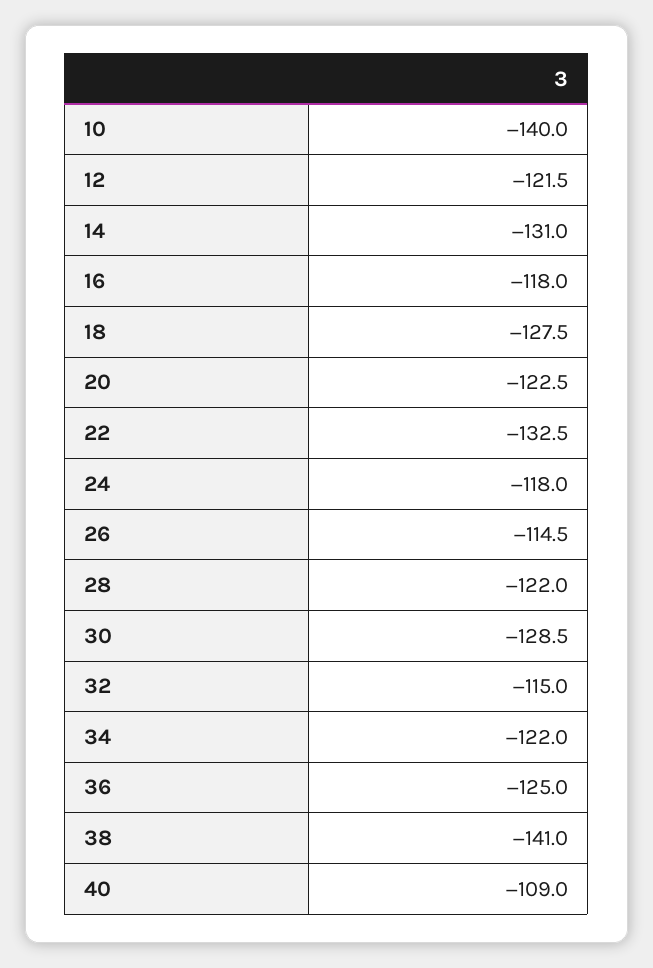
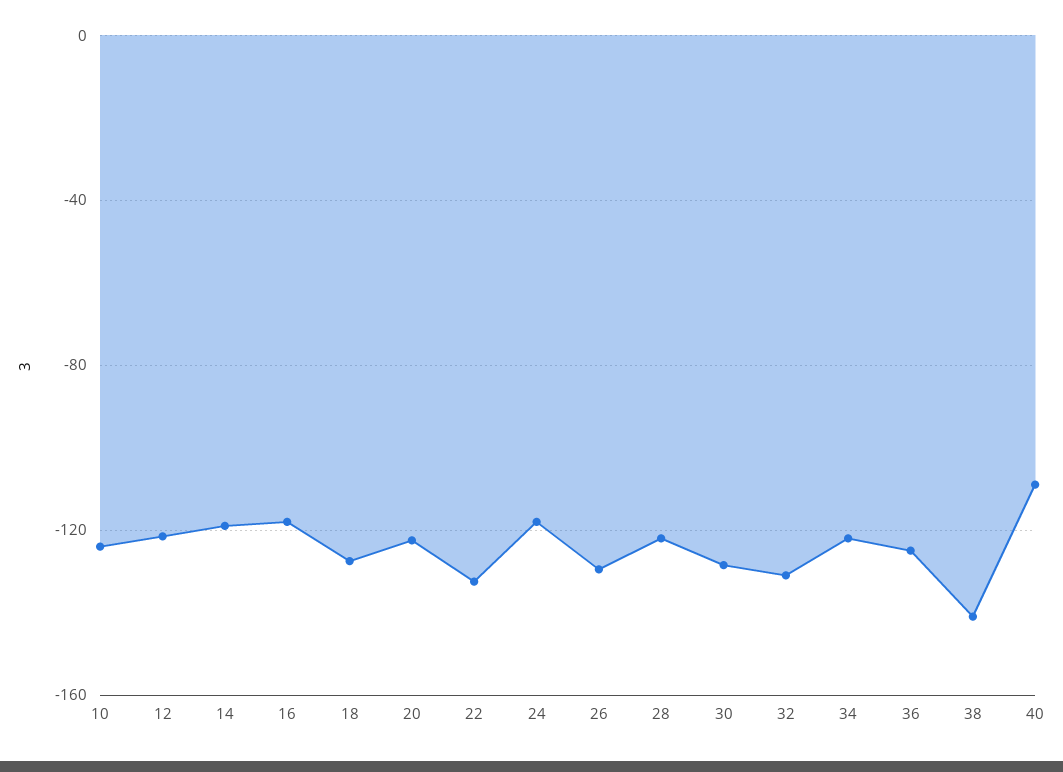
10: -140 -> -125
14: -131 -> -120
26: -114.5 -> -130
32: -115 -> -130

